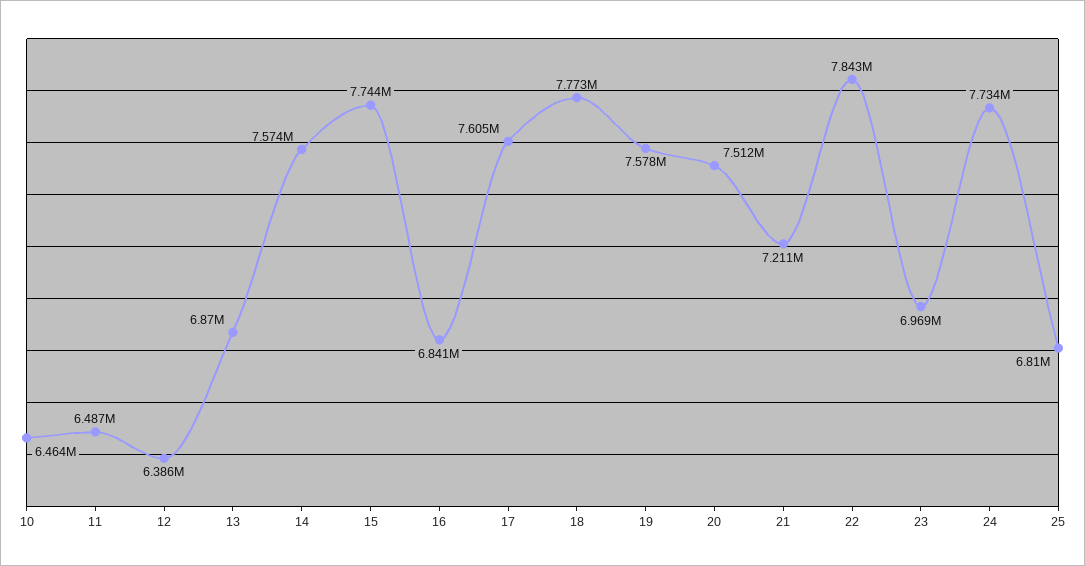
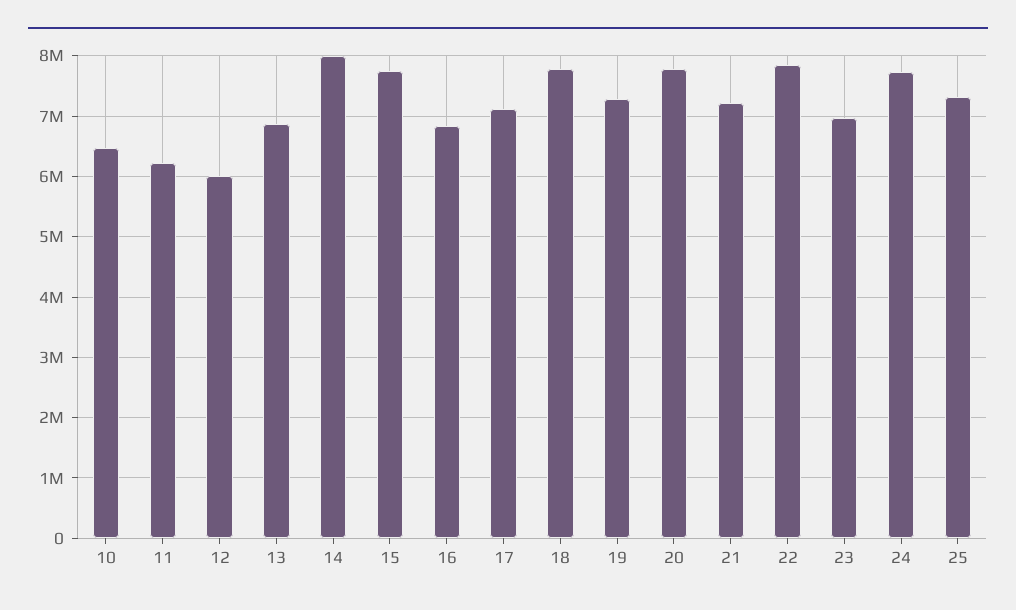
11: 6487000 -> 6200000
12: 6386000 -> 6000000
14: 7574000 -> 8000000
17: 7605000 -> 7100000
19: 7578000 -> 7300000
20: 7512000 -> 7800000
25: 6810000 -> 7300000

